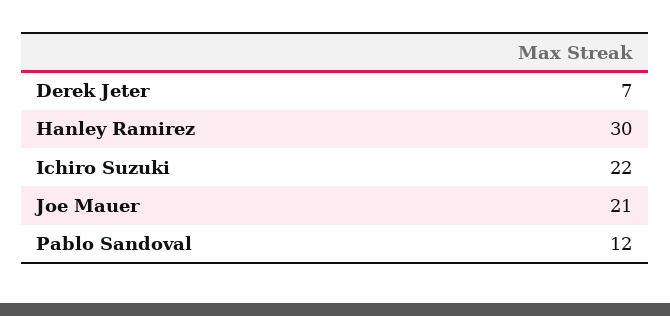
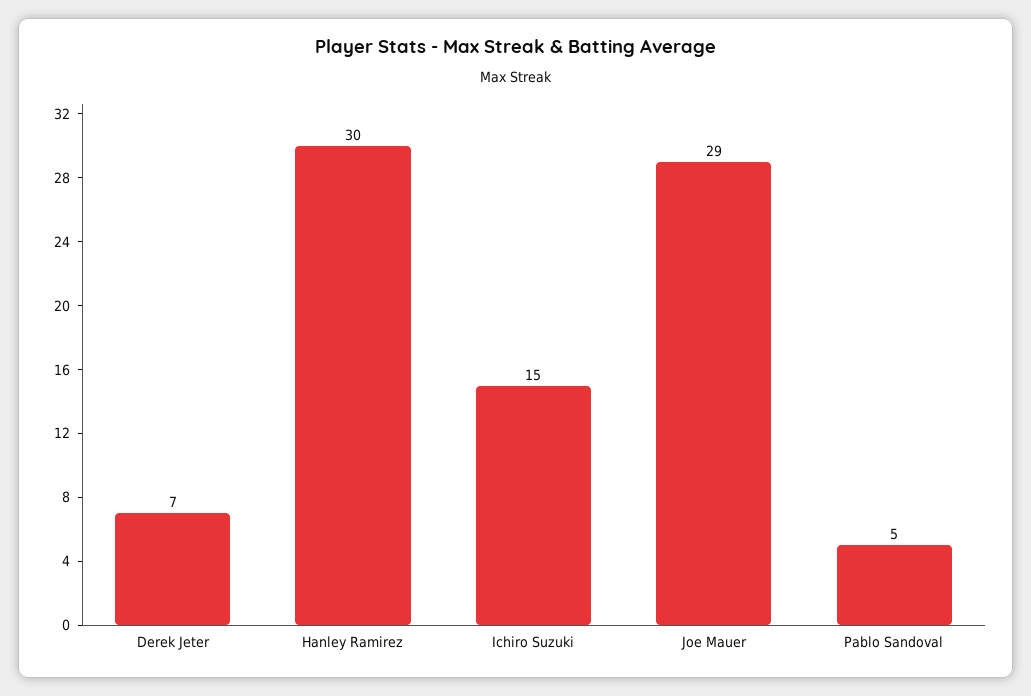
Ichiro Suzuki: 22 -> 15
Joe Mauer: 21 -> 29
Pablo Sandoval: 12 -> 5

